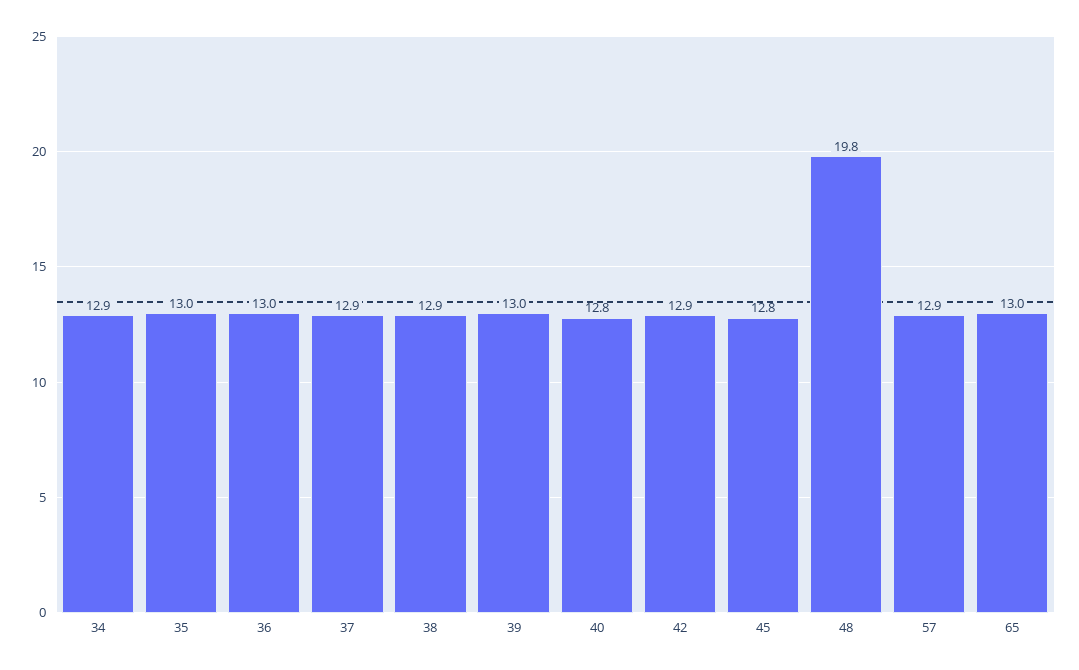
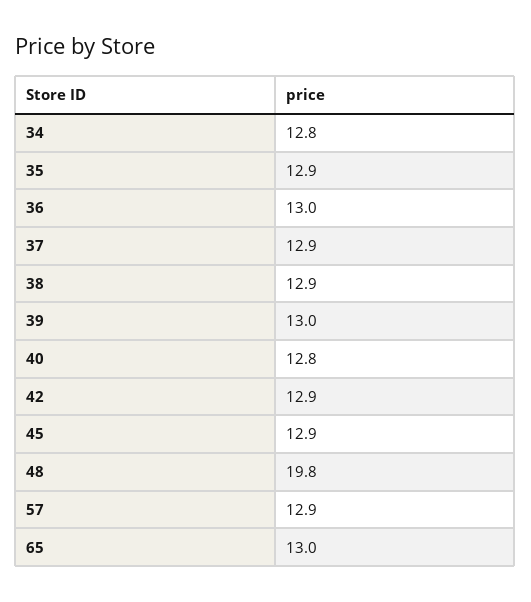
34: 12.9 -> 12.8
35: 13 -> 12.9
45: 12.8 -> 12.9

